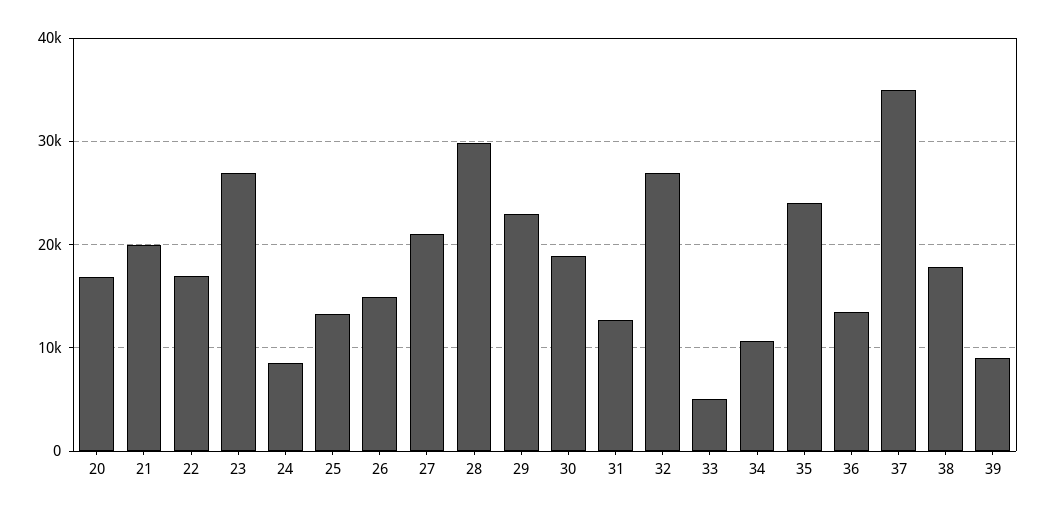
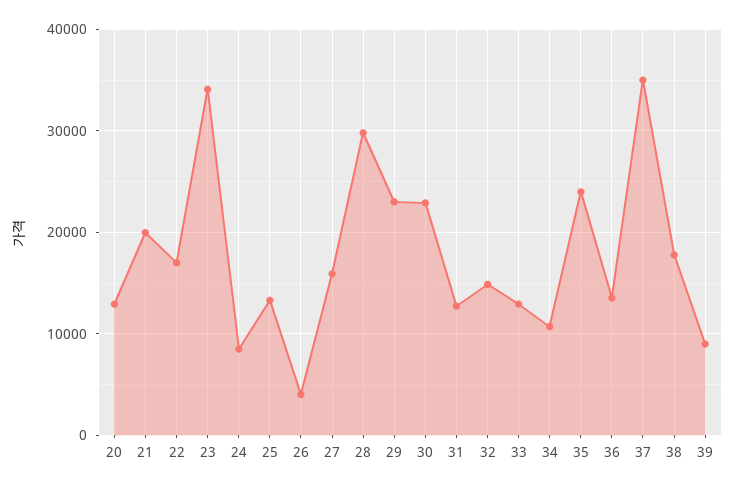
20: 17000 -> 13000
23: 27000 -> 34000
26: 15000 -> 4000
27: 21000 -> 16000
30: 19000 -> 23000
32: 27000 -> 15000
33: 5000 -> 13000

